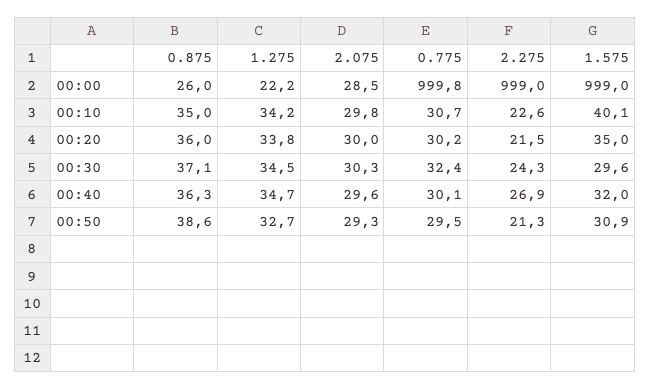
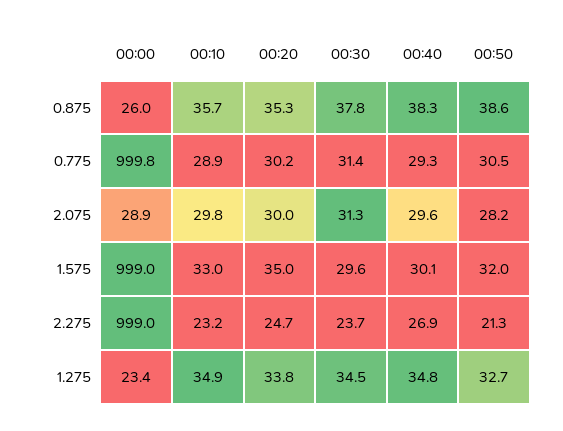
1.275, 00:00: 22.2 -> 23.4
2.075, 00:00: 28.5 -> 28.9
0.875, 00:10: 35 -> 35.7
1.275, 00:10: 34.2 -> 34.9
0.775, 00:10: 30.7 -> 28.9
2.275, 00:10: 22.6 -> 23.2
1.575, 00:10: 40.1 -> 33
0.875, 00:20: 36 -> 35.3
2.275, 00:20: 21.5 -> 24.7
0.875, 00:30: 37.1 -> 37.8
2.075, 00:30: 30.3 -> 31.3
0.775, 00:30: 32.4 -> 31.4
2.275, 00:30: 24.3 -> 23.7
0.875, 00:40: 36.3 -> 38.3
1.275, 00:40: 34.7 -> 34.8
0.775, 00:40: 30.1 -> 29.3
1.575, 00:40: 32 -> 30.1
2.075, 00:50: 29.3 -> 28.2
0.775, 00:50: 29.5 -> 30.5
1.575, 00:50: 30.9 -> 32

